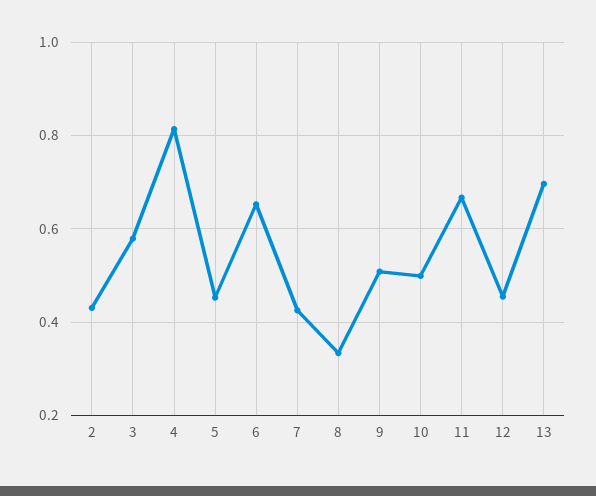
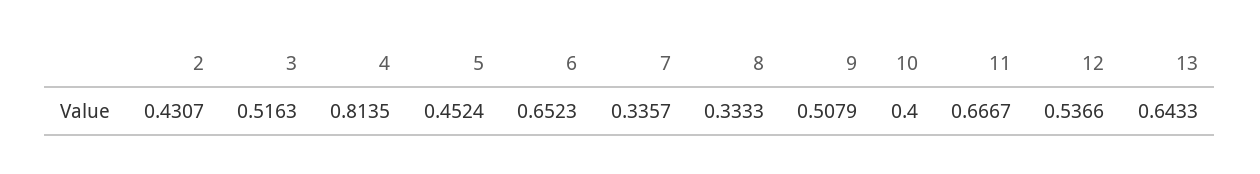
3: 0.58 -> 0.5163
7: 0.42 -> 0.3357
10: 0.5 -> 0.4
12: 0.46 -> 0.5366
13: 0.7 -> 0.6433

